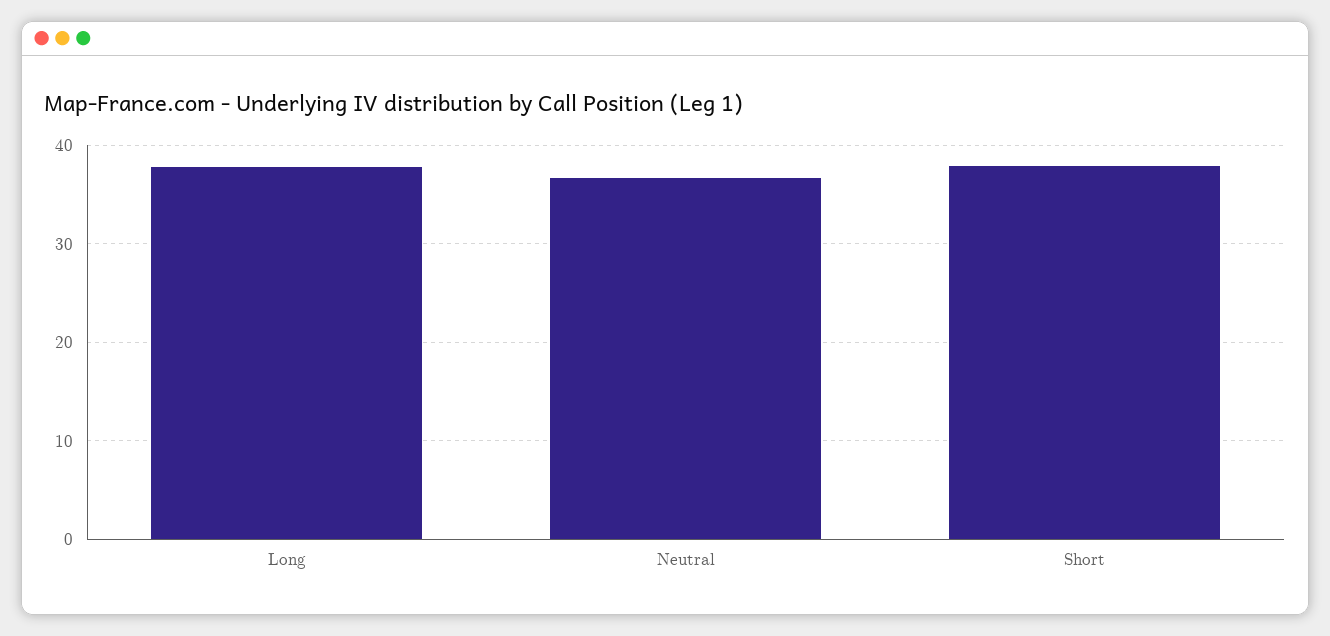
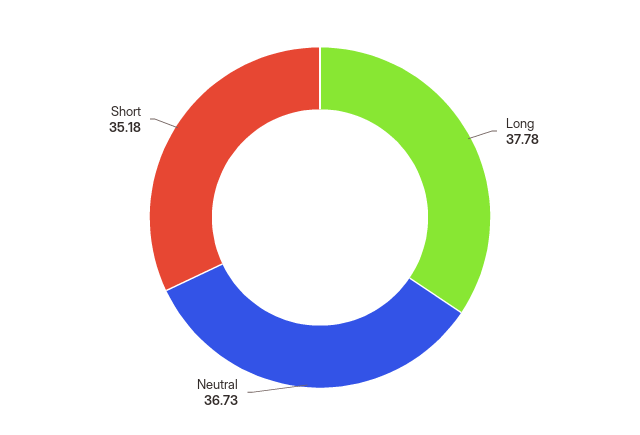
Short: 38 -> 35.18

